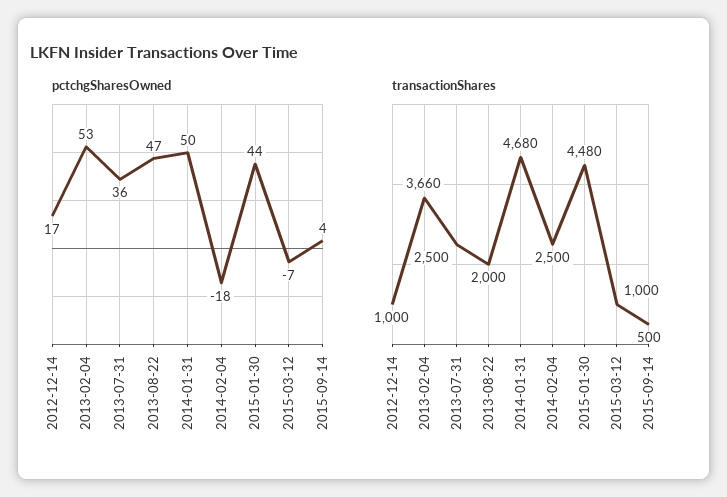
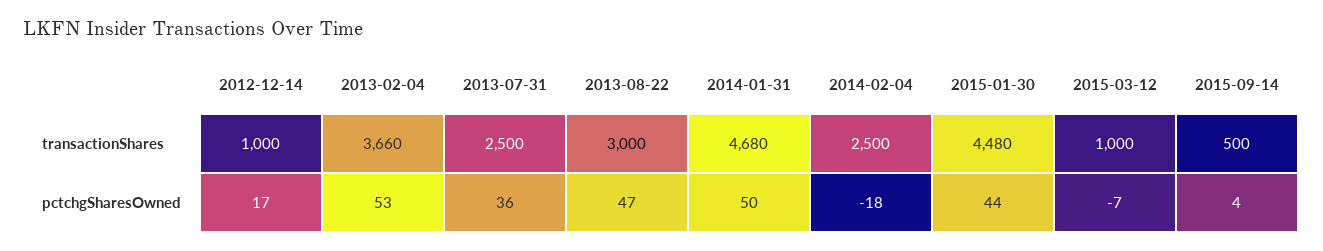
transactionShares, 2013-08-22: 2000 -> 3000

